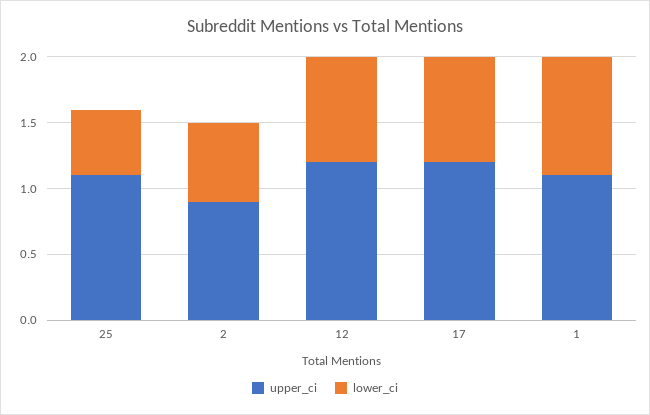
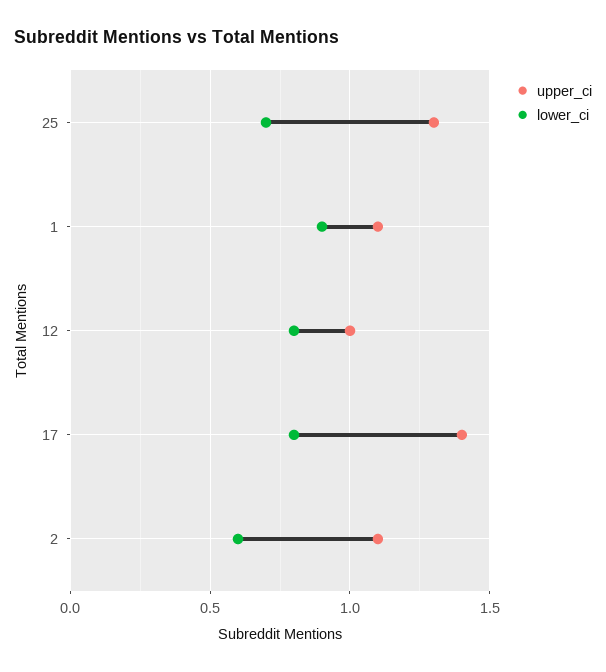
upper_ci, 25: 1.1 -> 1.3
lower_ci, 25: 0.5 -> 0.7
upper_ci, 2: 0.9 -> 1.1
upper_ci, 12: 1.2 -> 1
upper_ci, 17: 1.2 -> 1.4

